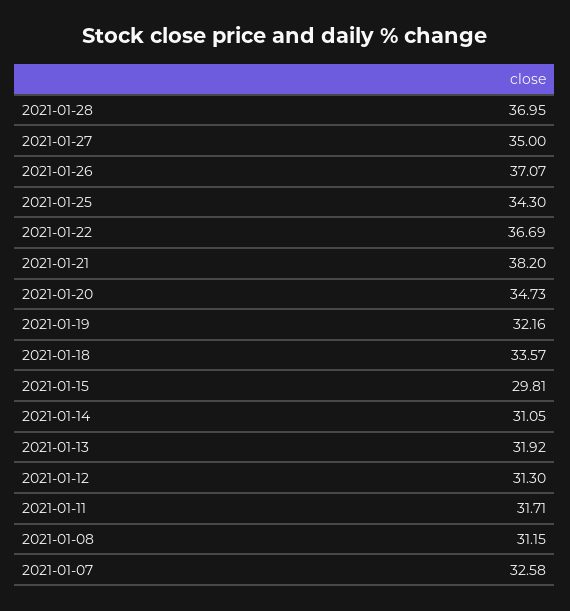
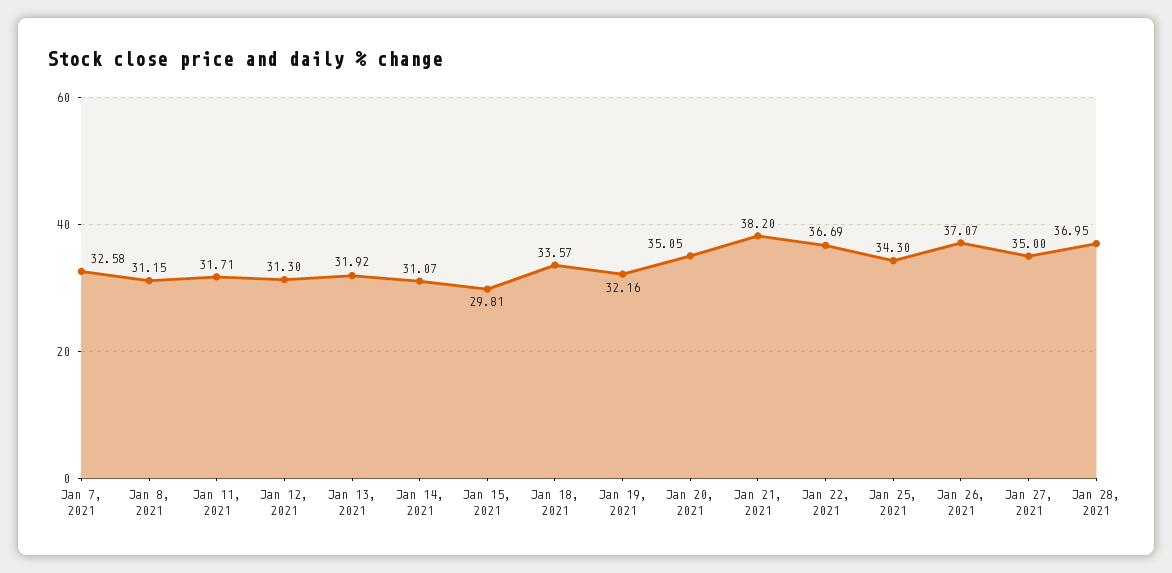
2021-01-20: 34.73 -> 35.05
2021-01-14: 31.05 -> 31.07

